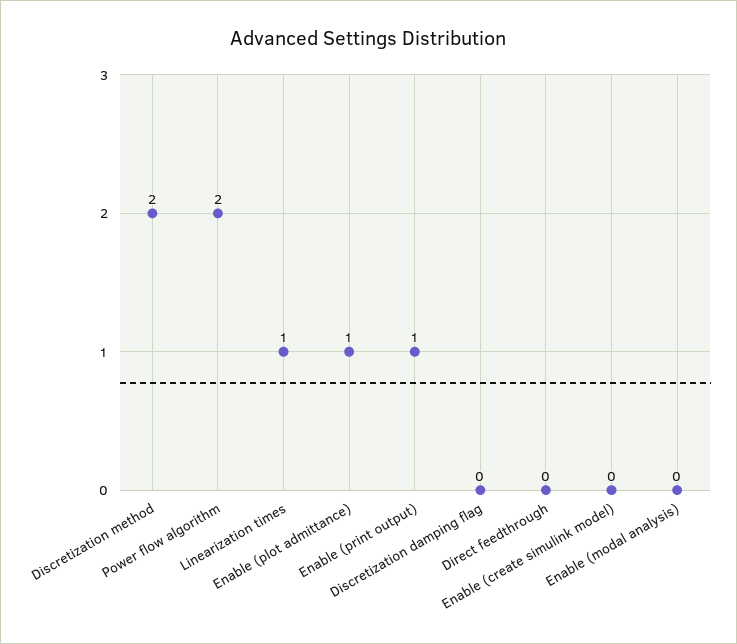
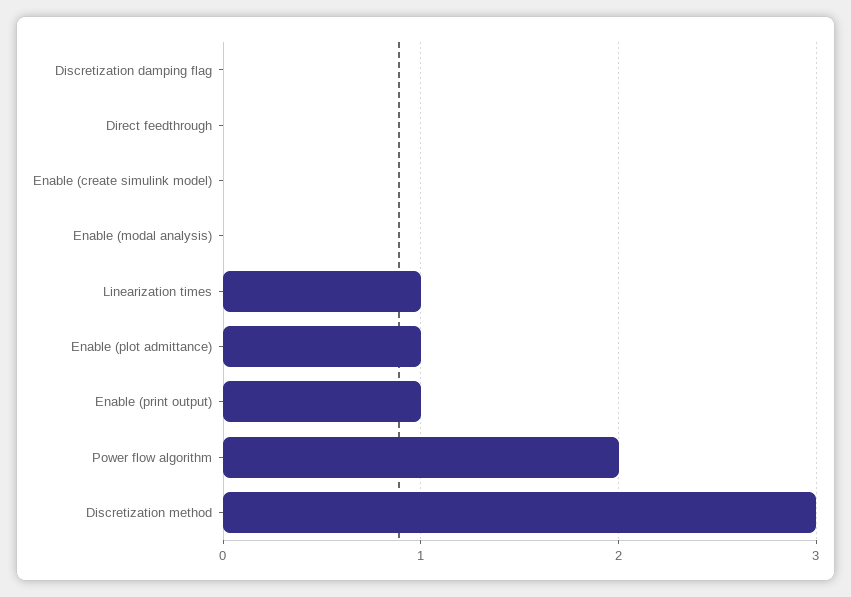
Discretization method: 2 -> 3

